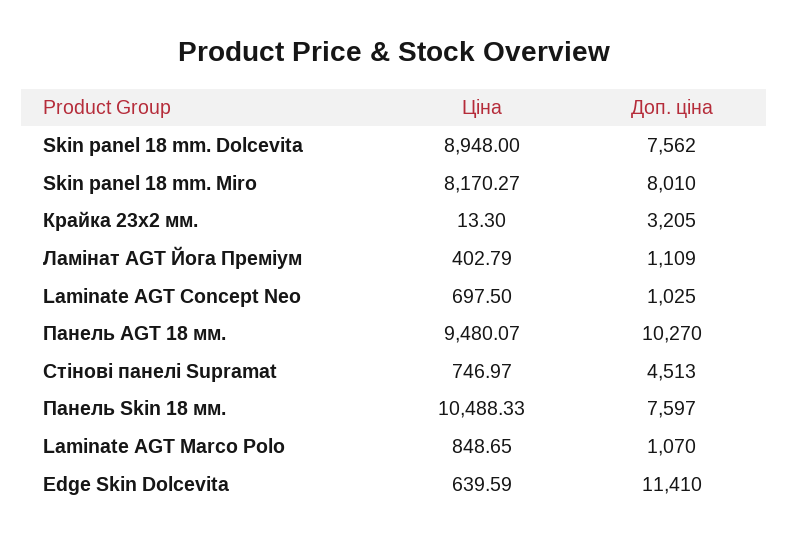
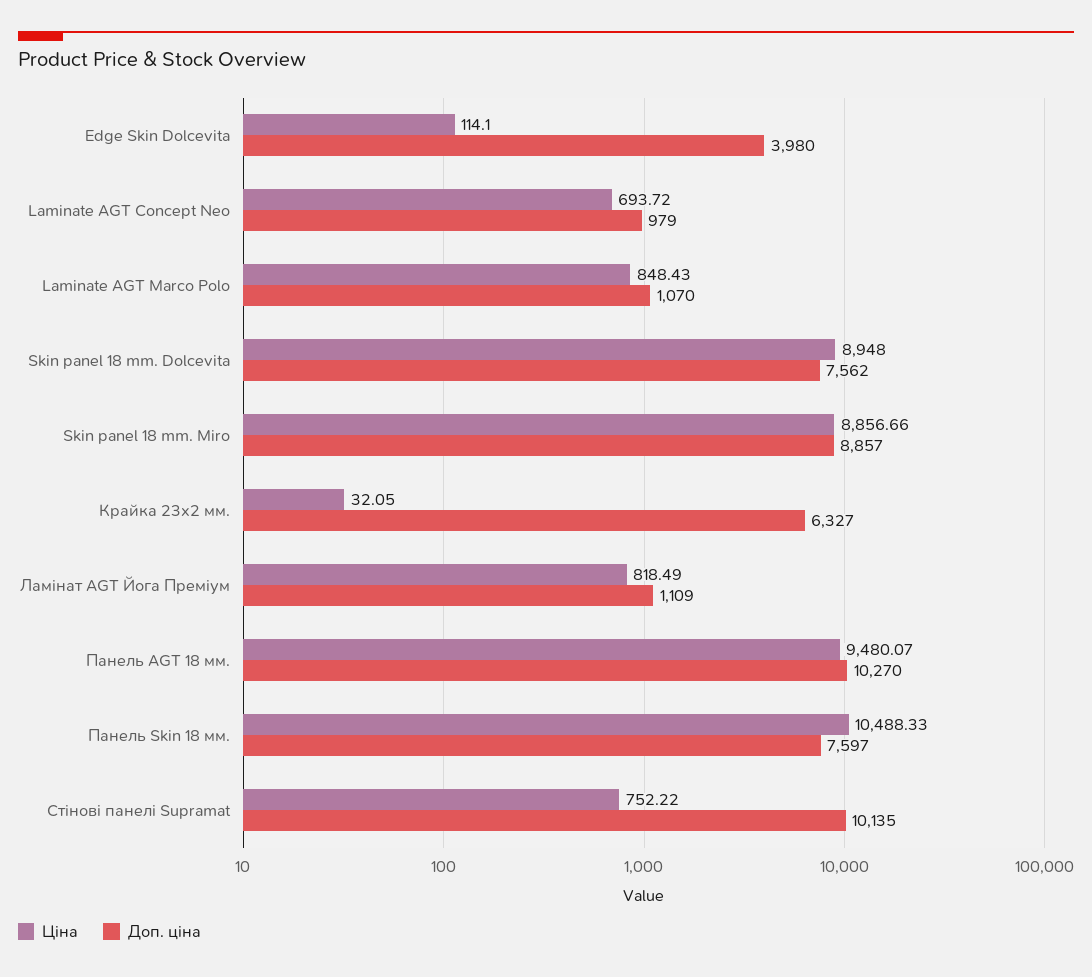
Ціна, Skin panel 18 mm. Miro: 8170.27 -> 8856.66
Доп. ціна, Skin panel 18 mm. Miro: 8010 -> 8857
Ціна, Крайка 23x2 мм.: 13.3 -> 32.05
Доп. ціна, Крайка 23x2 мм.: 3205 -> 6327
Ціна, Ламінат AGT Йога Преміум: 402.79 -> 818.49
Ціна, Laminate AGT Concept Neo: 697.5 -> 693.72
Доп. ціна, Laminate AGT Concept Neo: 1025 -> 979
Ціна, Стінові панелі Supramat: 746.97 -> 752.22
Доп. ціна, Стінові панелі Supramat: 4513 -> 10135
Ціна, Laminate AGT Marco Polo: 848.65 -> 848.43
Ціна, Edge Skin Dolcevita: 639.59 -> 114.1
Доп. ціна, Edge Skin Dolcevita: 11410 -> 3980

